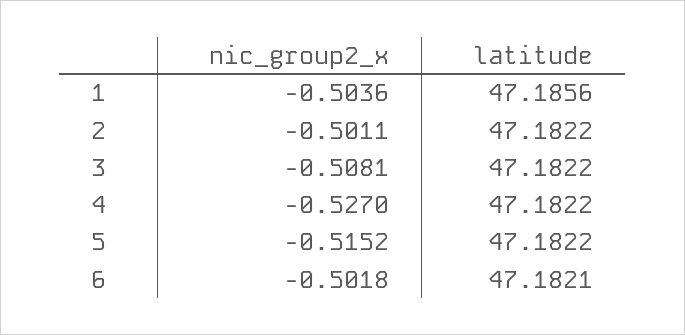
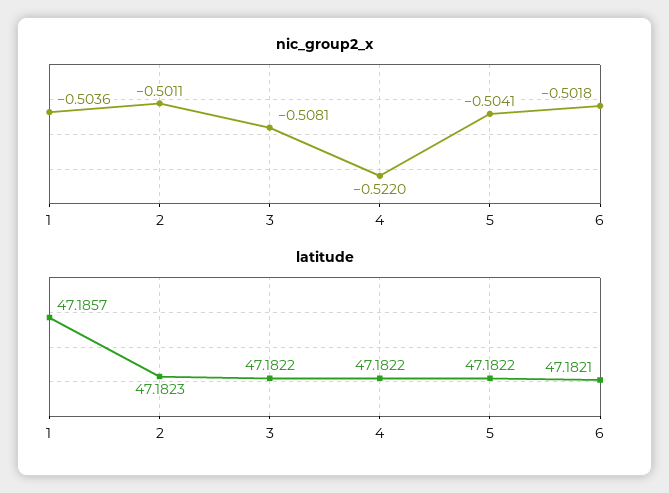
latitude, 1: 47.1856 -> 47.1857
latitude, 2: 47.1822 -> 47.1823
nic_group2_x, 4: -0.527 -> -0.522
nic_group2_x, 5: -0.5152 -> -0.5041

